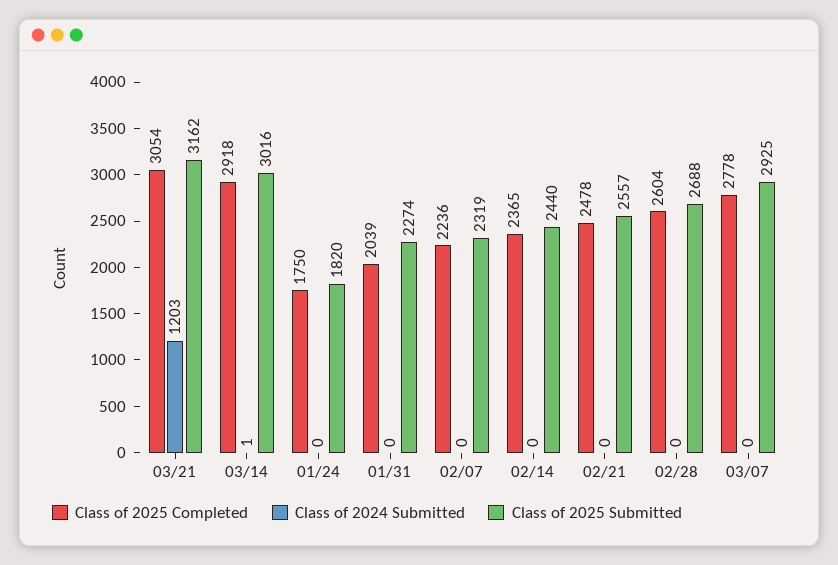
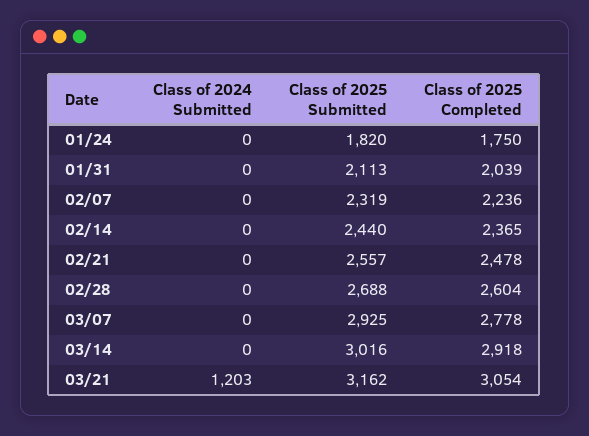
Class of 2024 Submitted, 03/14: 1 -> 0
Class of 2025 Submitted, 01/31: 2274 -> 2113

